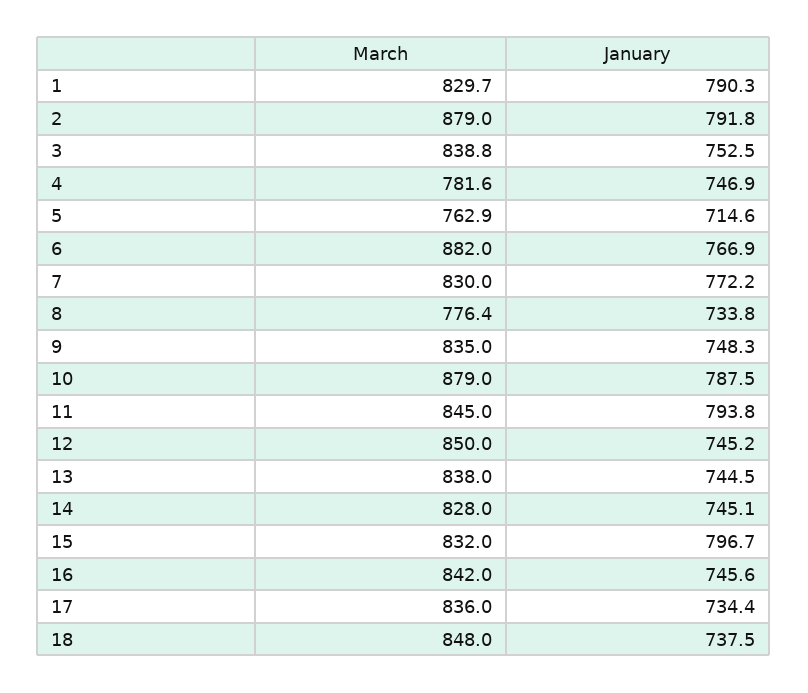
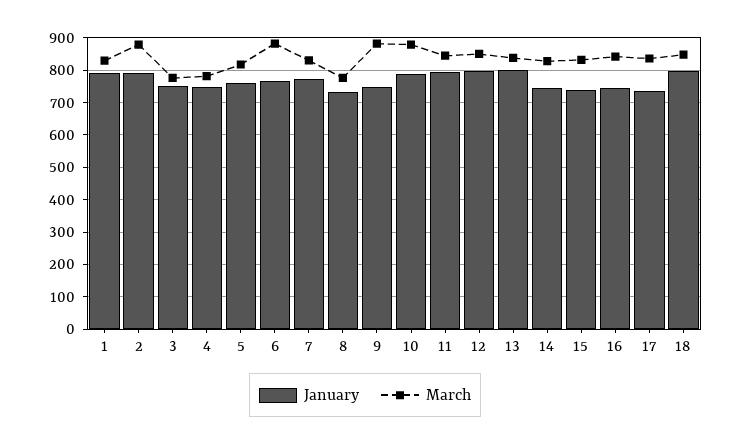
March, 3: 838.8 -> 780
March, 5: 762.9 -> 820
January, 5: 714.6 -> 760
March, 9: 835 -> 880
January, 12: 745.2 -> 800
January, 13: 744.5 -> 800
January, 15: 796.7 -> 740
January, 18: 737.5 -> 800

